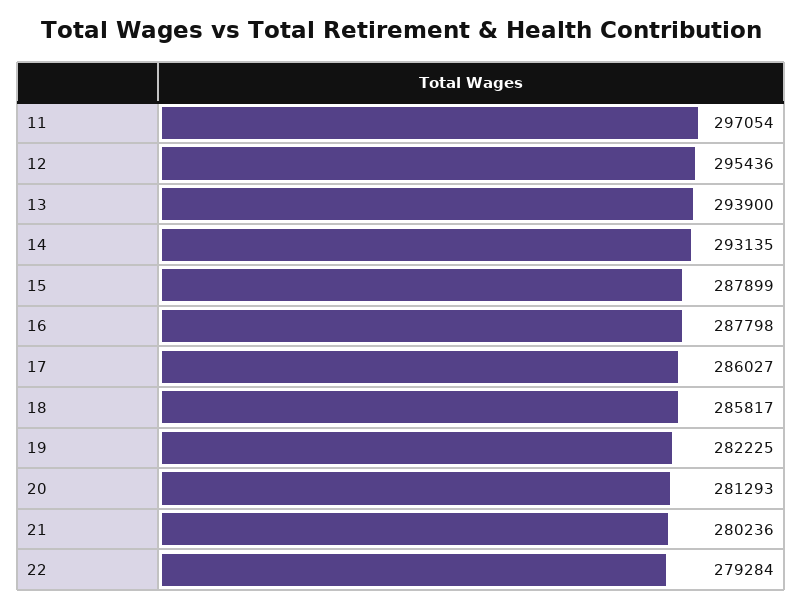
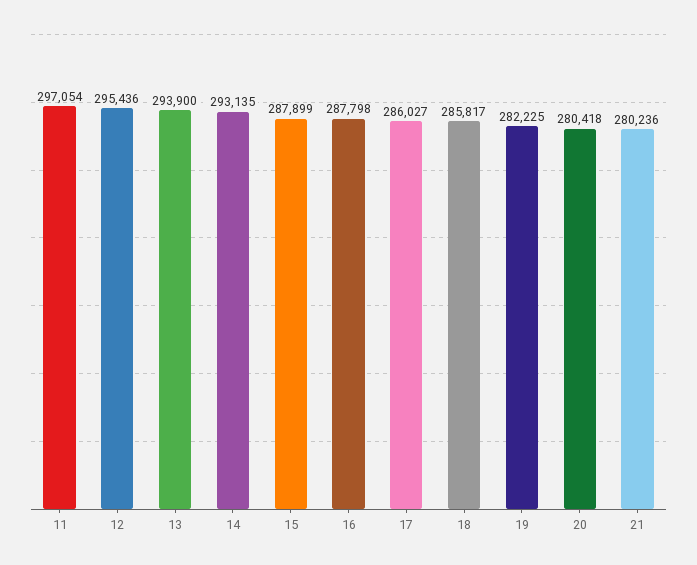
20: 281293 -> 280418
22: 279284 -> none

